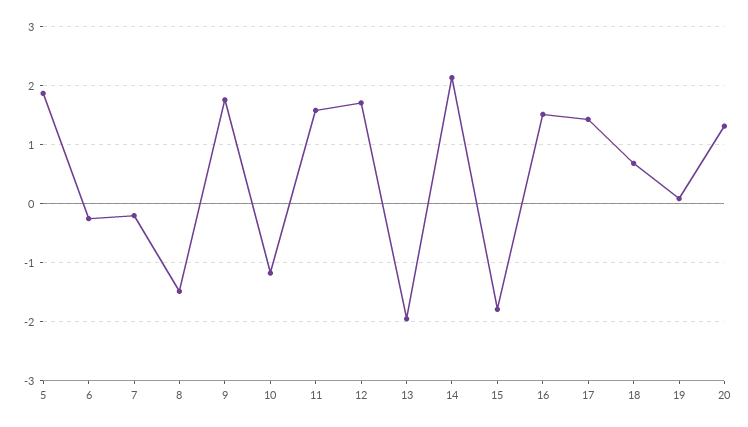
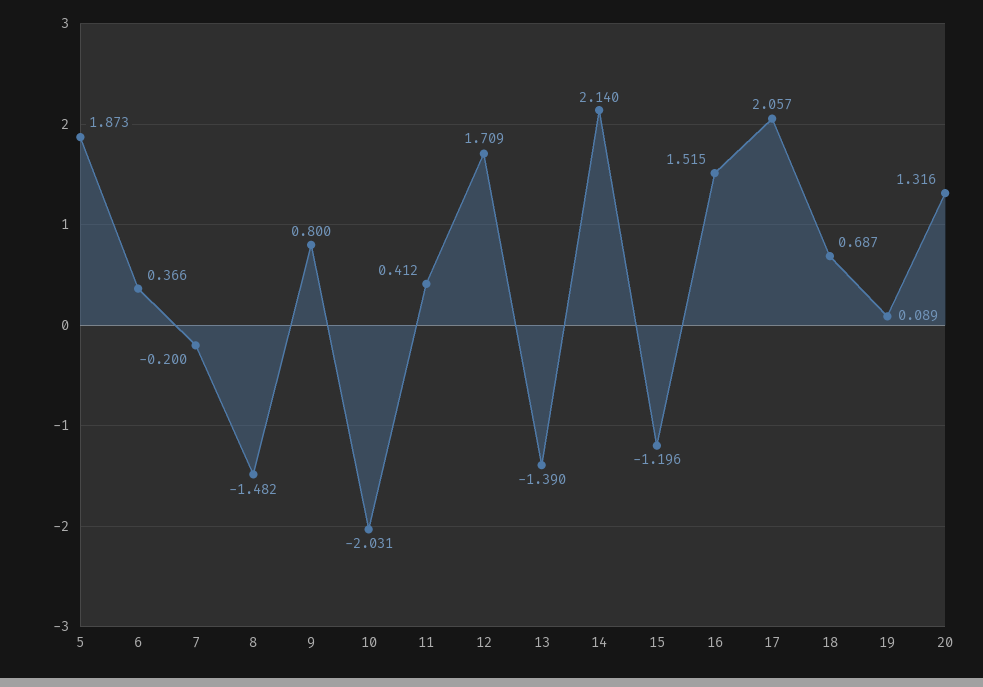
6: -0.2 -> 0.366
9: 1.8 -> 0.8
10: -1.2 -> -2.031
11: 1.6 -> 0.412
13: -2 -> -1.39
15: -1.8 -> -1.196
17: 1.4 -> 2.057

